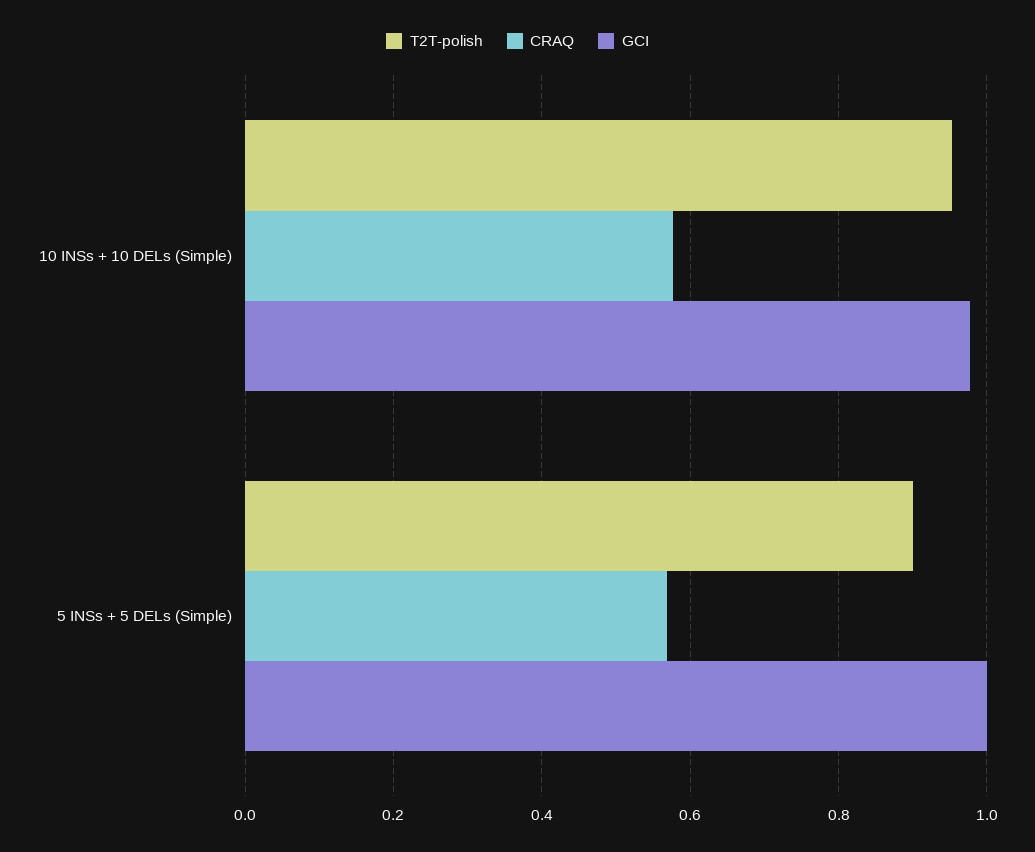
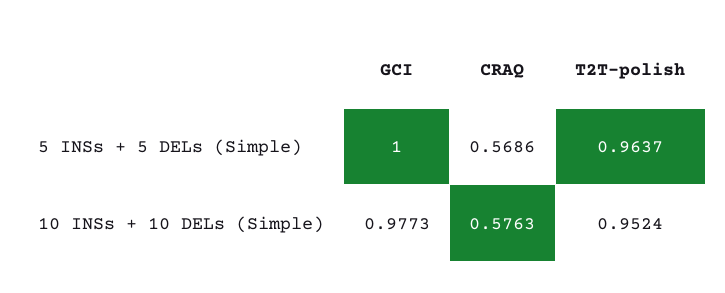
T2T-polish, 5 INSs + 5 DELs (Simple): 0.9 -> 0.9637

